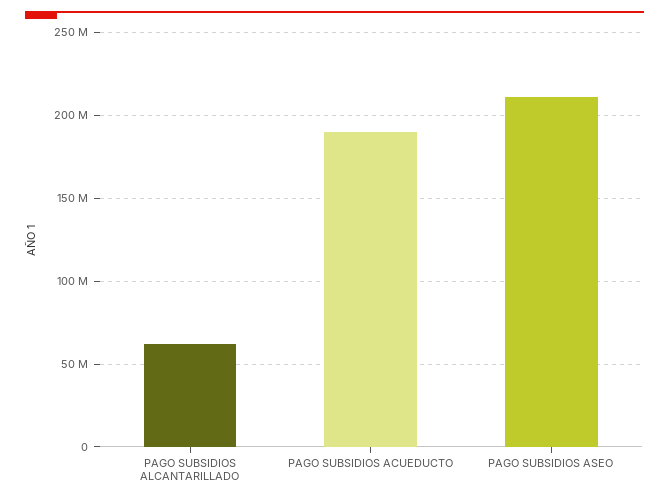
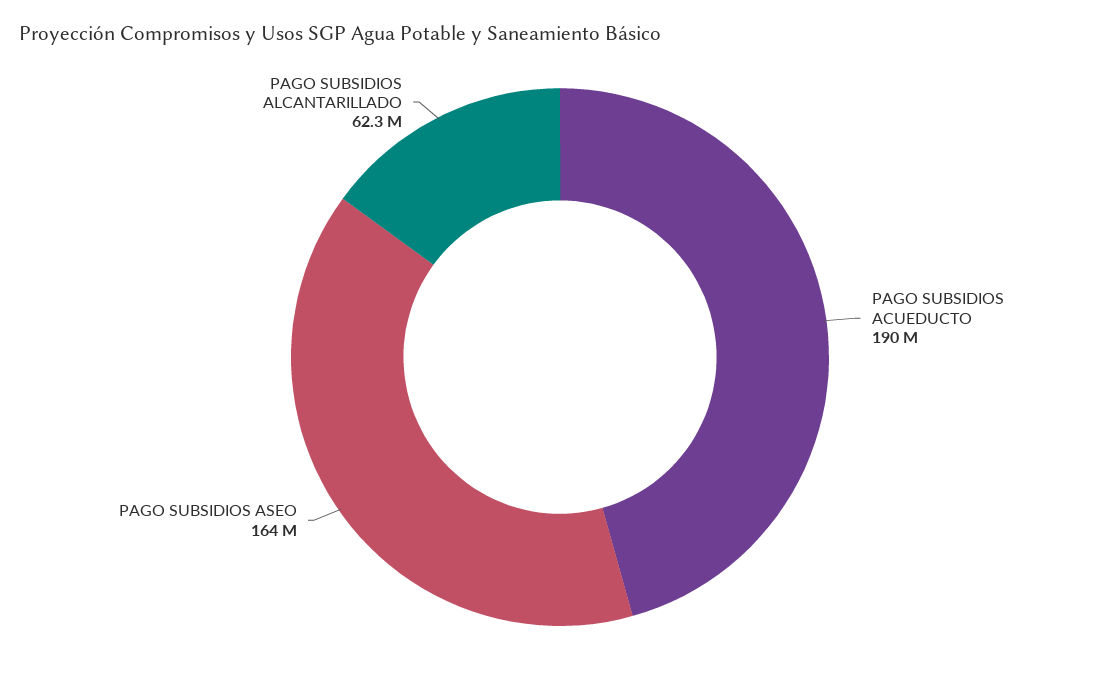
PAGO SUBSIDIOS ASEO: 210000000 -> 164000000

